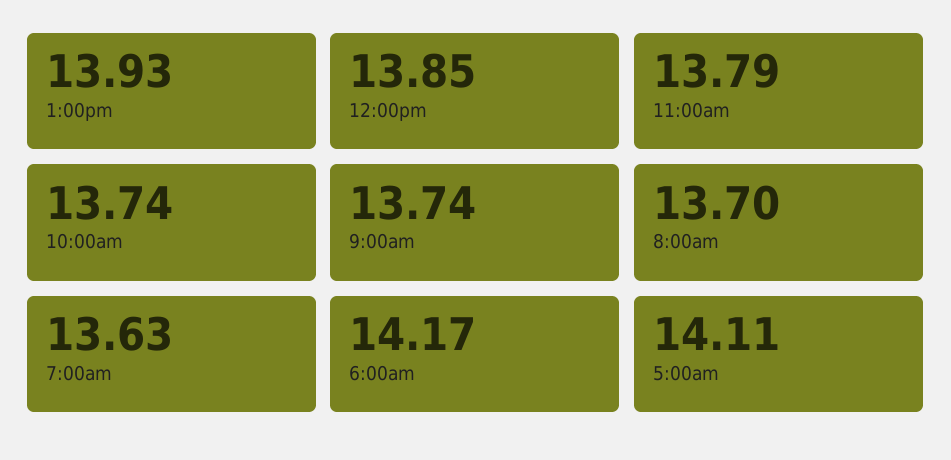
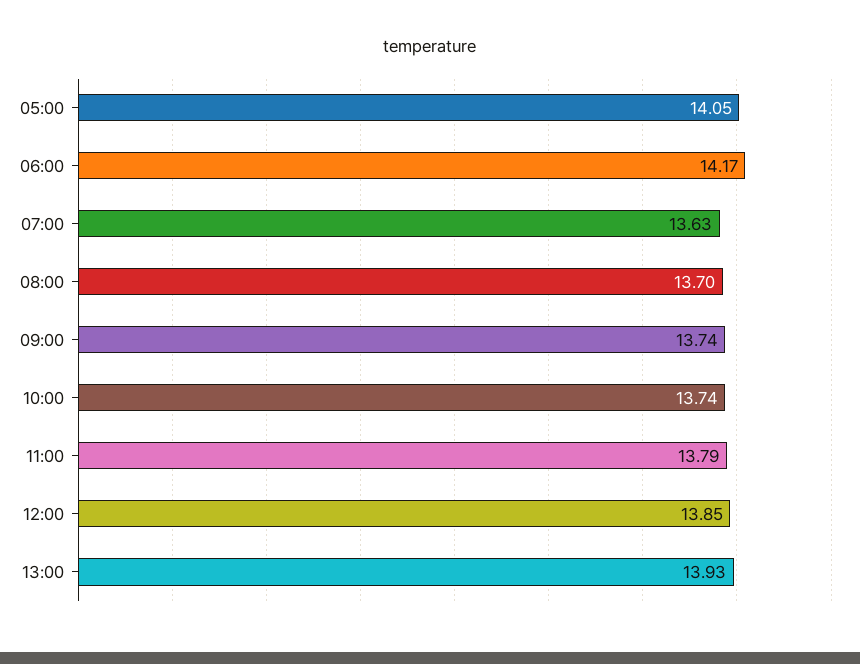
5:00am: 14.11 -> 14.05

